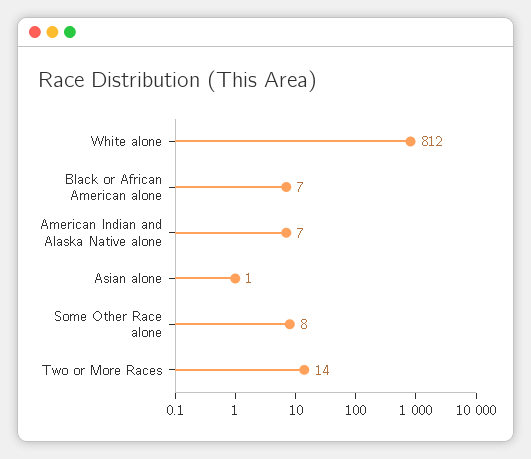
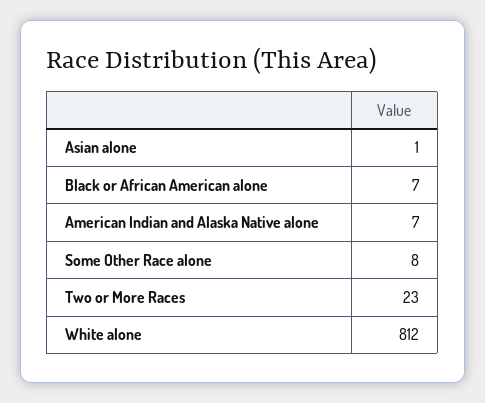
Two or More Races: 14 -> 23

